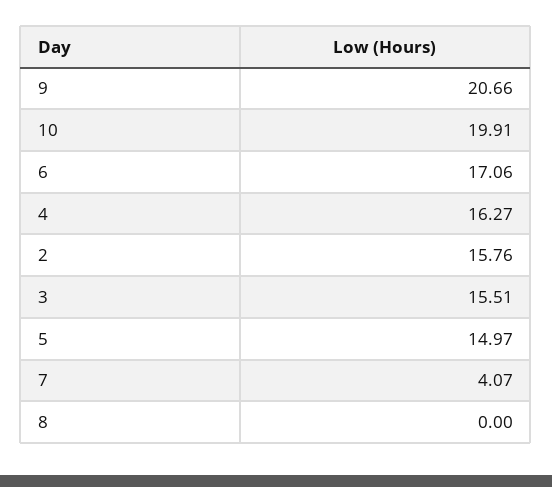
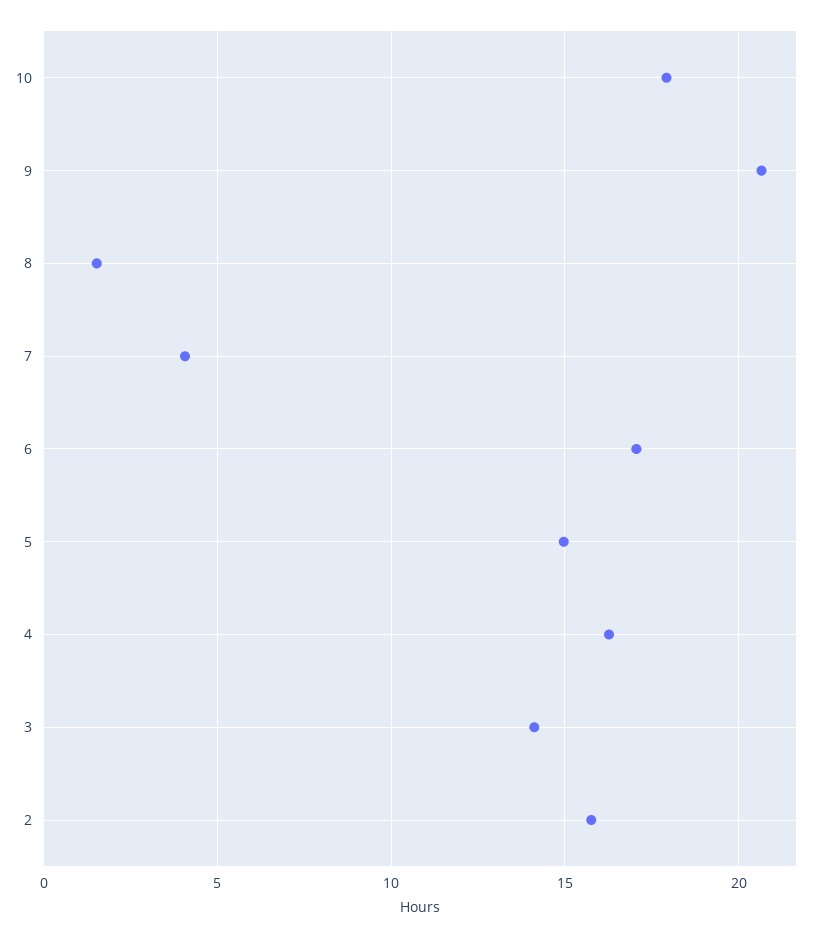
10: 19.91 -> 18
3: 15.51 -> 14
8: 0 -> 1.5

